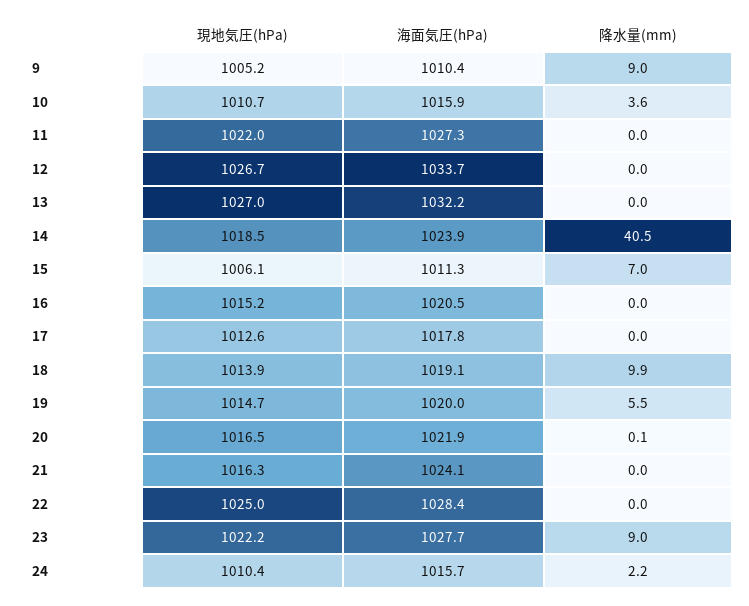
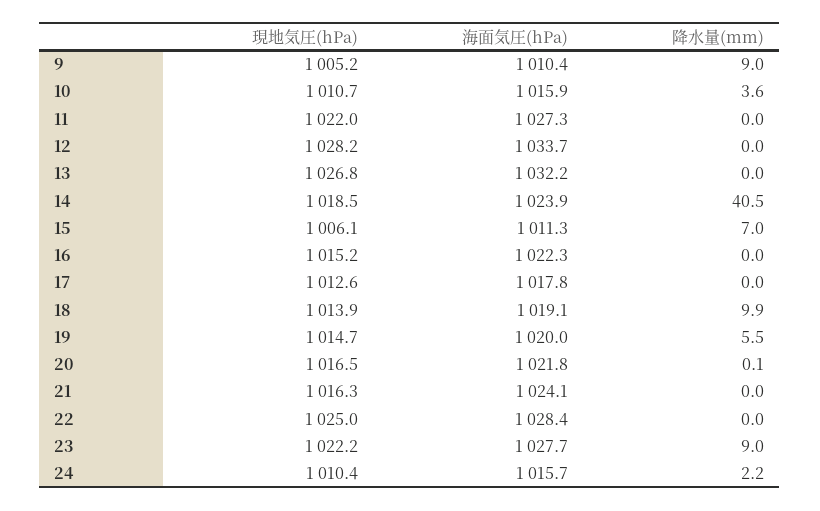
現地気圧(hPa), 12: 1026.7 -> 1028.2
現地気圧(hPa), 13: 1027 -> 1026.8
海面気圧(hPa), 16: 1020.5 -> 1022.3
海面気圧(hPa), 20: 1021.9 -> 1021.8

